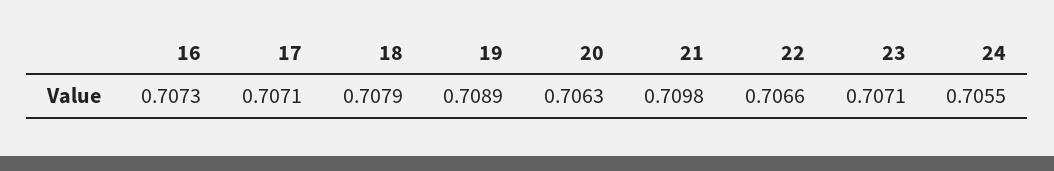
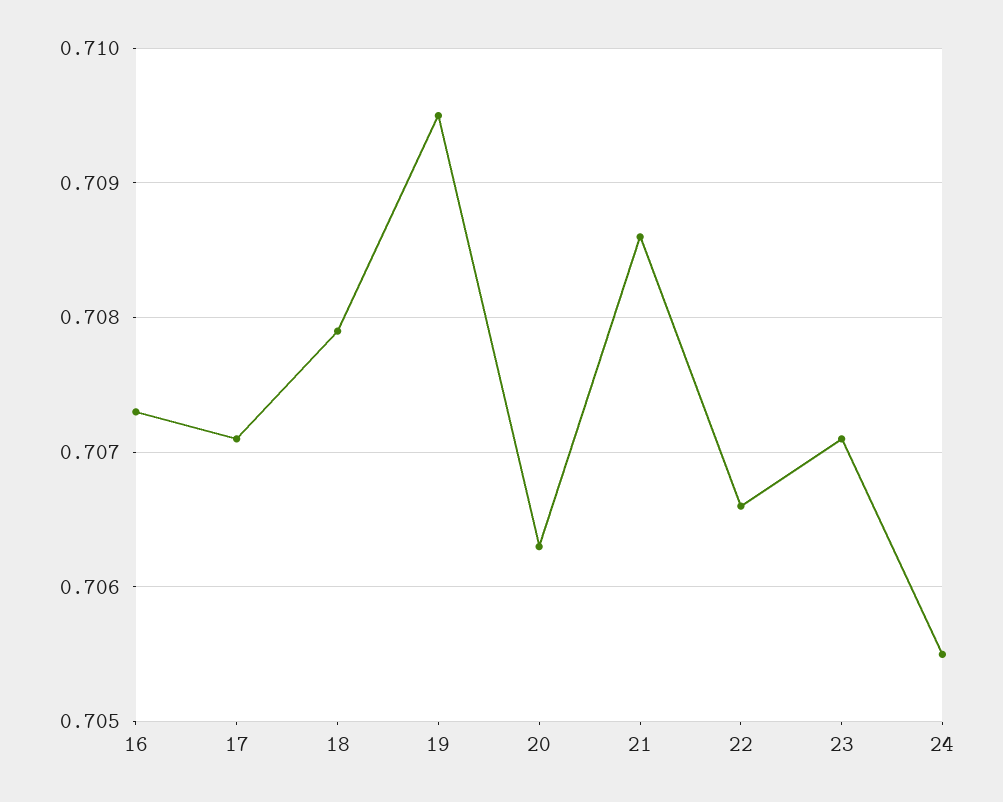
19: 0.7089 -> 0.7095
21: 0.7098 -> 0.7086

